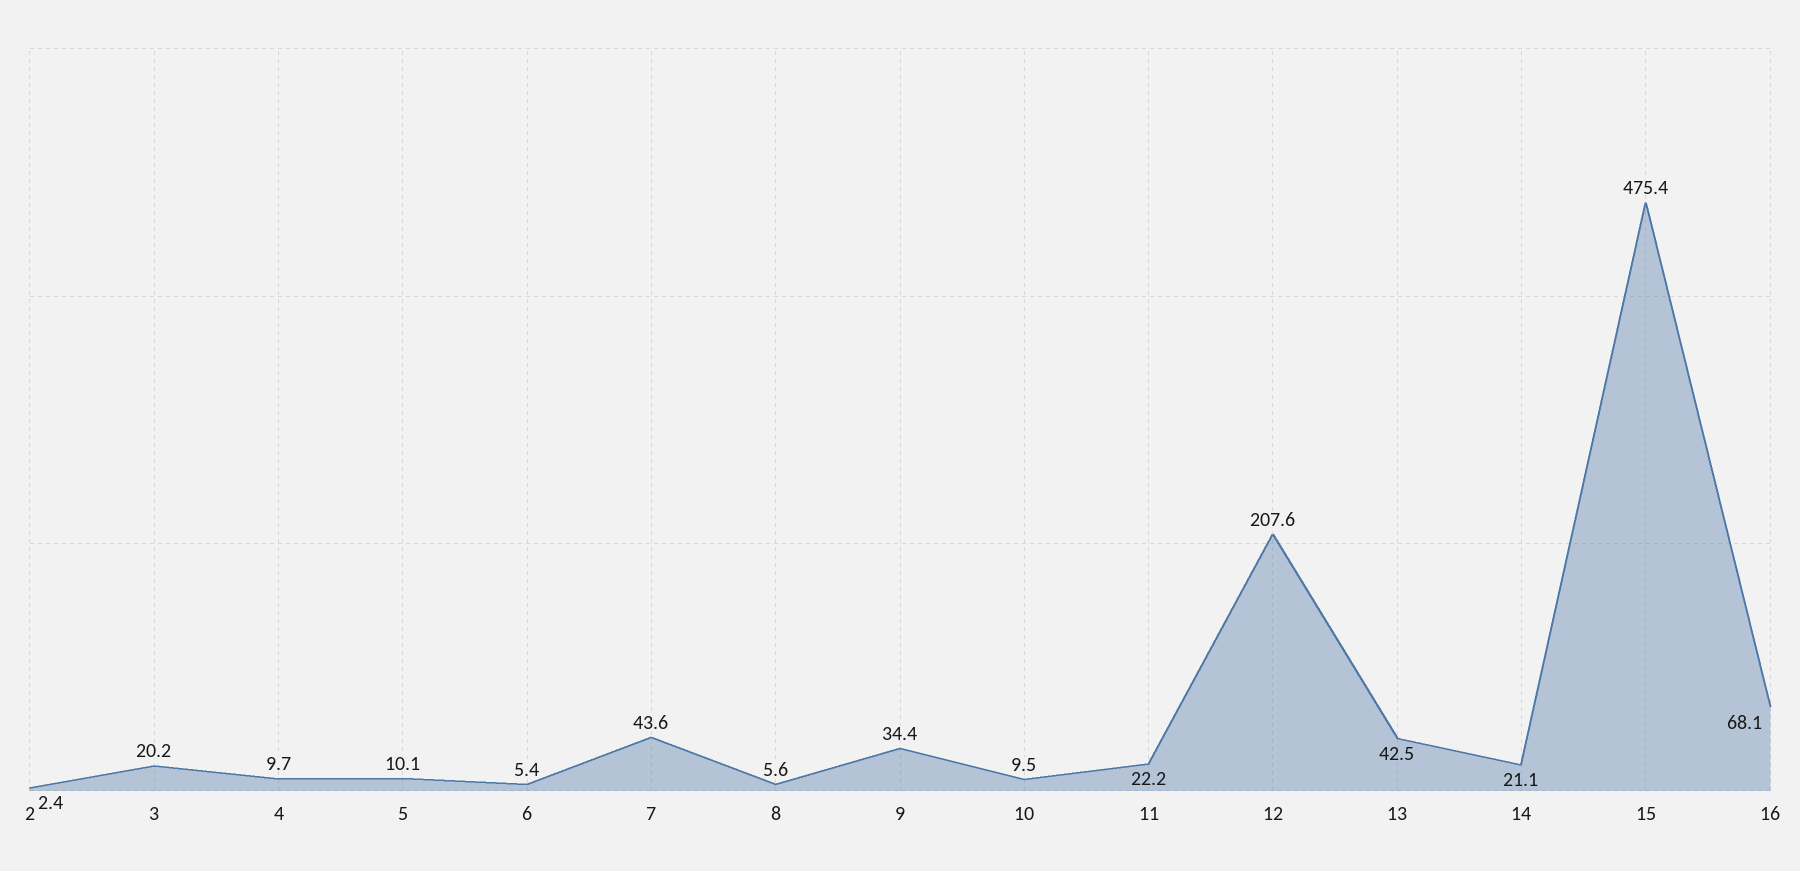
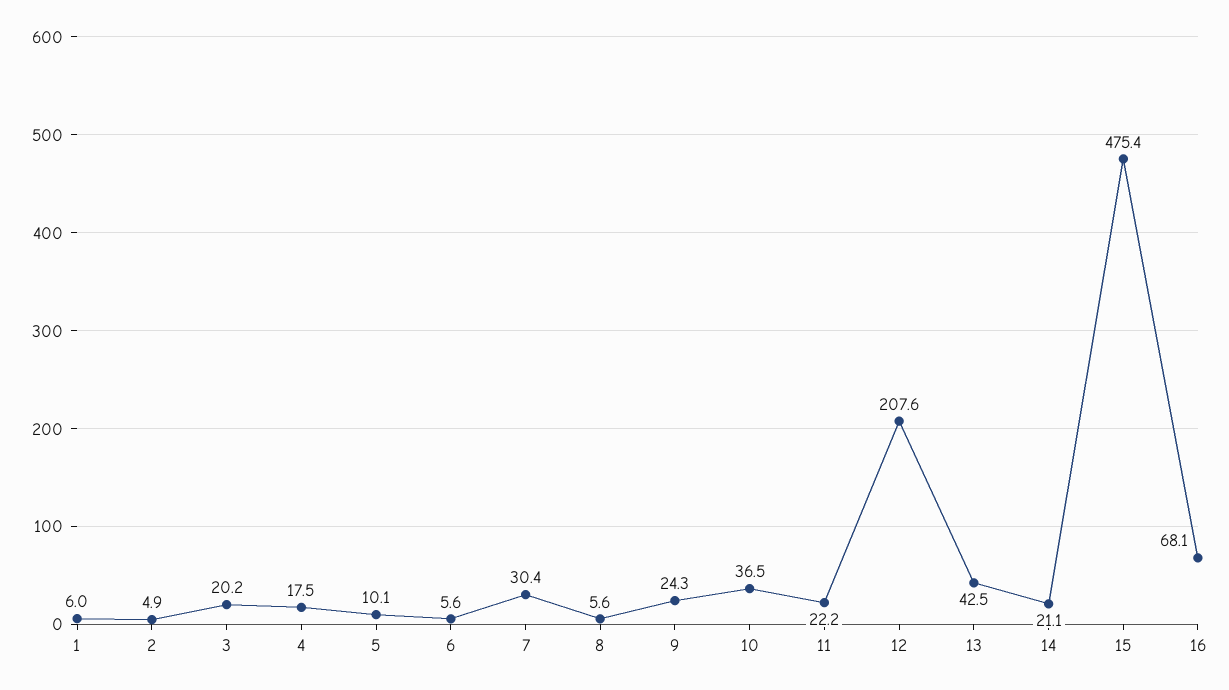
2: 2.4 -> 4.9
4: 9.7 -> 17.5
6: 5.4 -> 5.6
7: 43.6 -> 30.4
9: 34.4 -> 24.3
10: 9.5 -> 36.5
1: none -> 6

